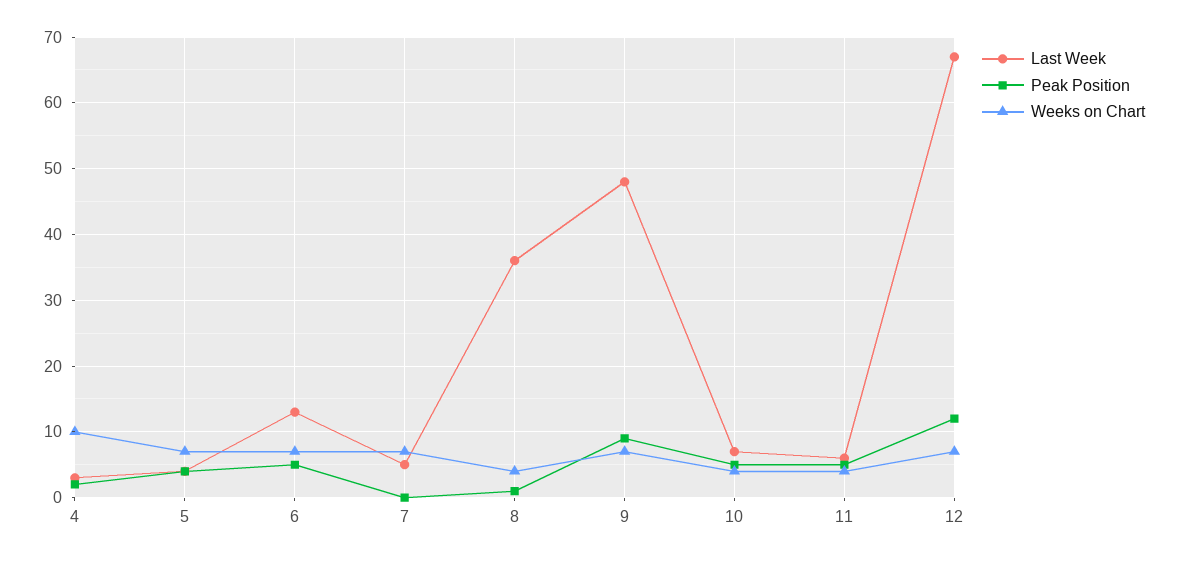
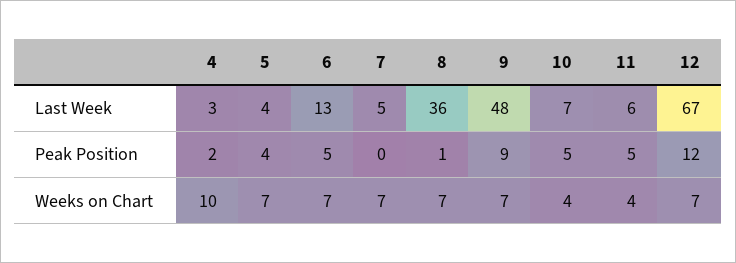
Weeks on Chart, 8: 4 -> 7

